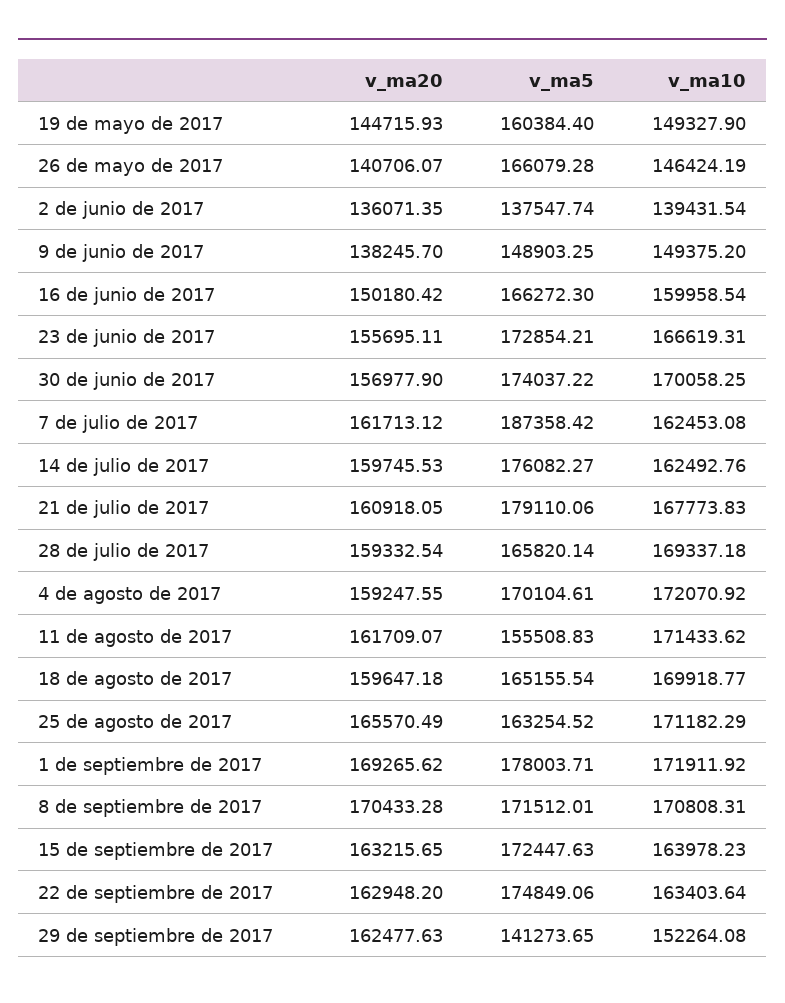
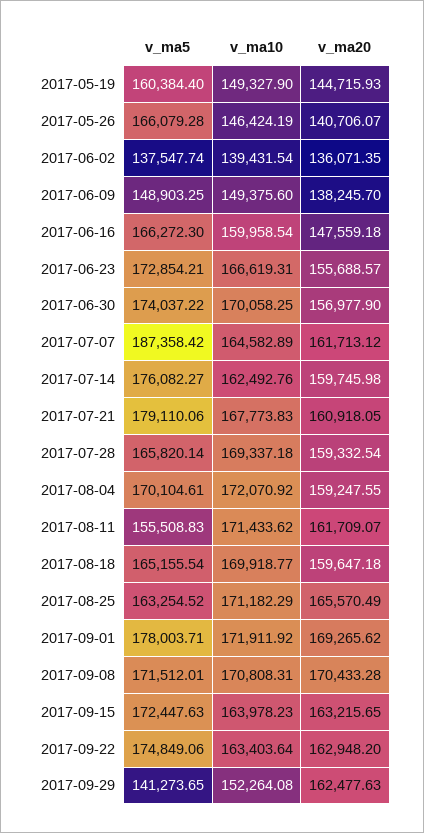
v_ma10, 9 de junio de 2017: 149375.2 -> 149375.6
v_ma20, 16 de junio de 2017: 150180.42 -> 147559.18
v_ma20, 23 de junio de 2017: 155695.11 -> 155688.57
v_ma10, 7 de julio de 2017: 162453.08 -> 164582.89
v_ma20, 14 de julio de 2017: 159745.53 -> 159745.98

